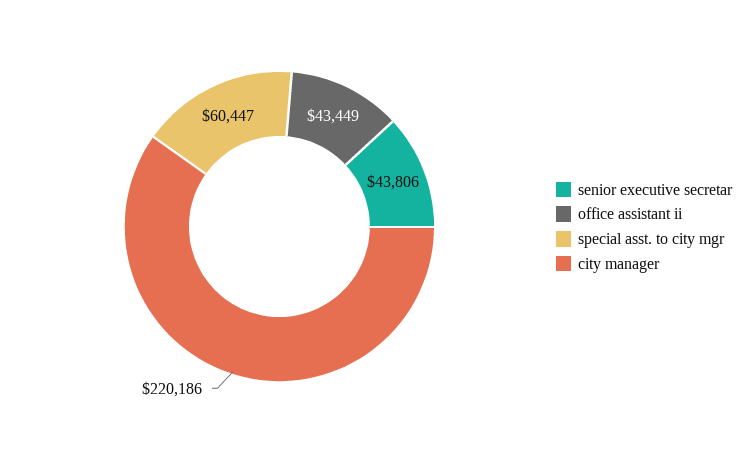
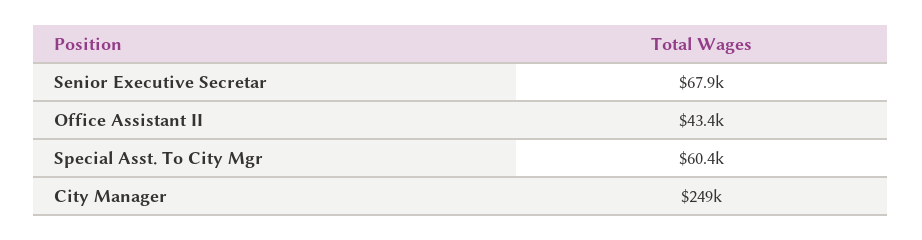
senior executive secretar: 43806 -> 67900
city manager: 220186 -> 249000

